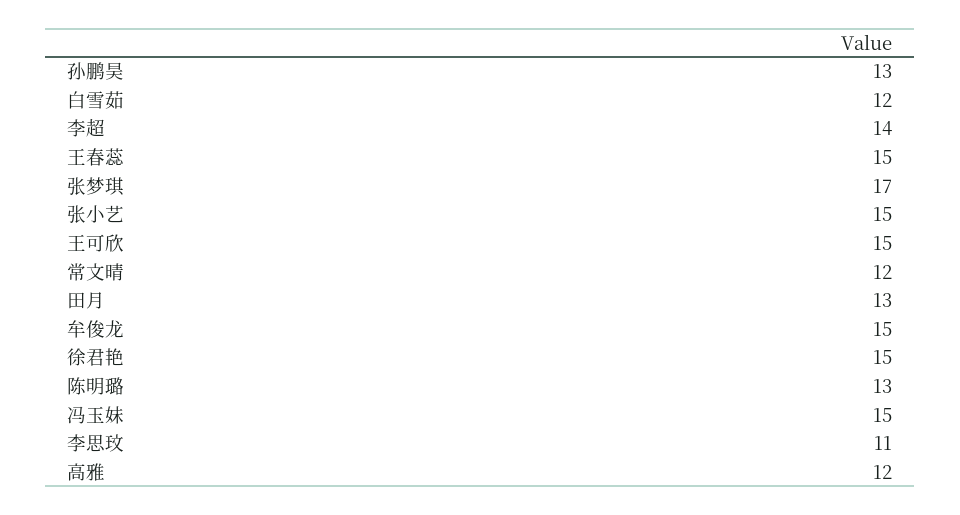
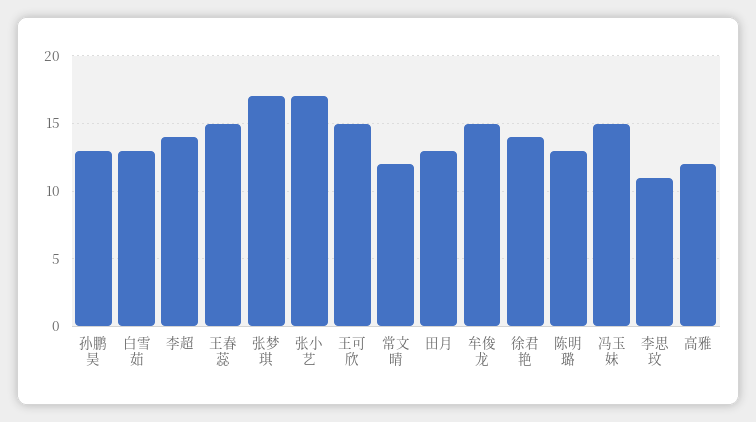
白雪茹: 12 -> 13
张小艺: 15 -> 17
徐君艳: 15 -> 14

